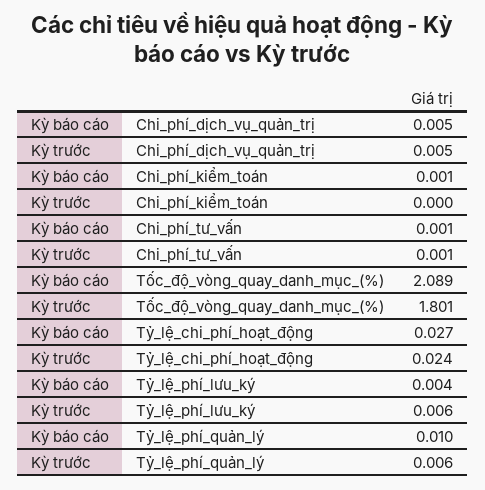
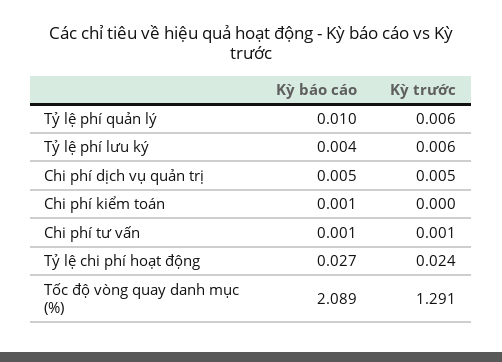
Kỳ trước, Tốc_độ_vòng_quay_danh_mục_(%): 1.801 -> 1.291

